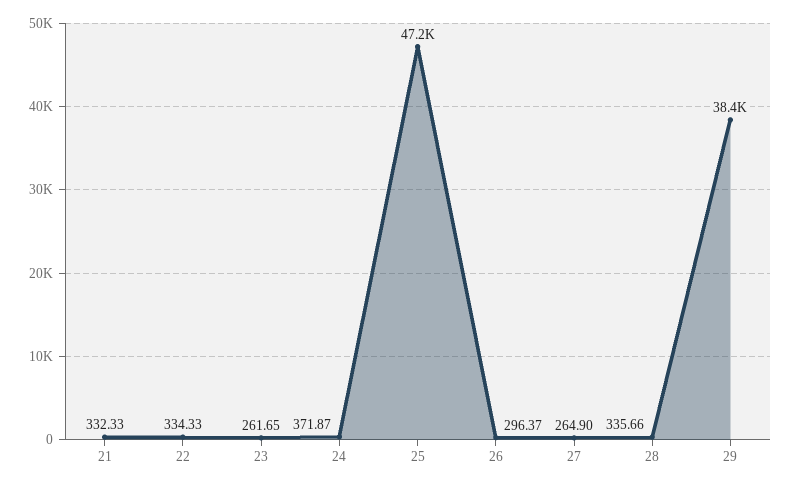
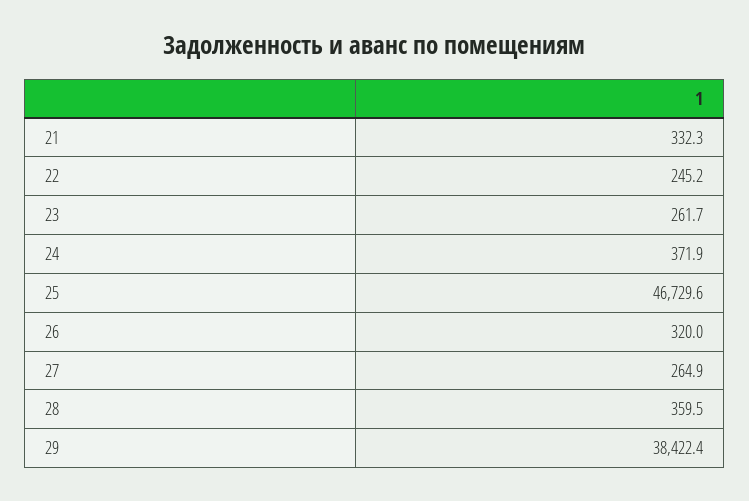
22: 334.33 -> 245.2
25: 47200 -> 46729.6
26: 296.37 -> 320
28: 335.66 -> 359.5

